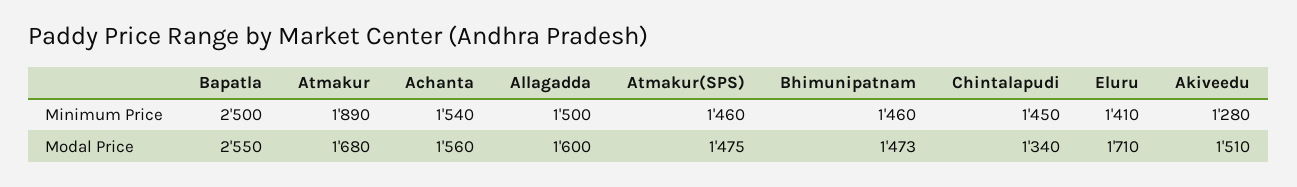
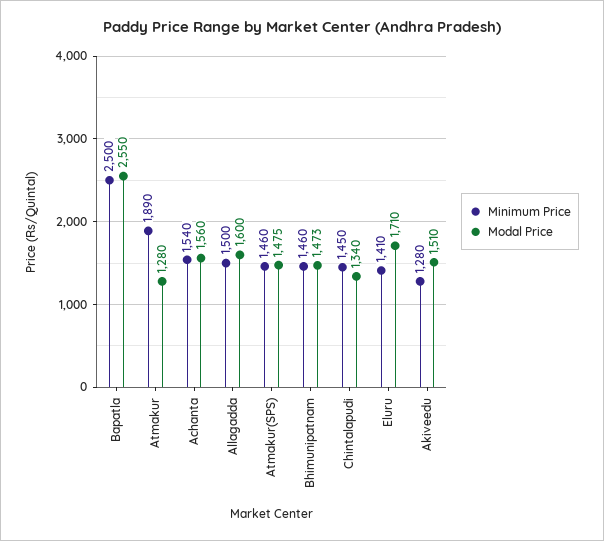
Modal Price, Atmakur: 1680 -> 1280

